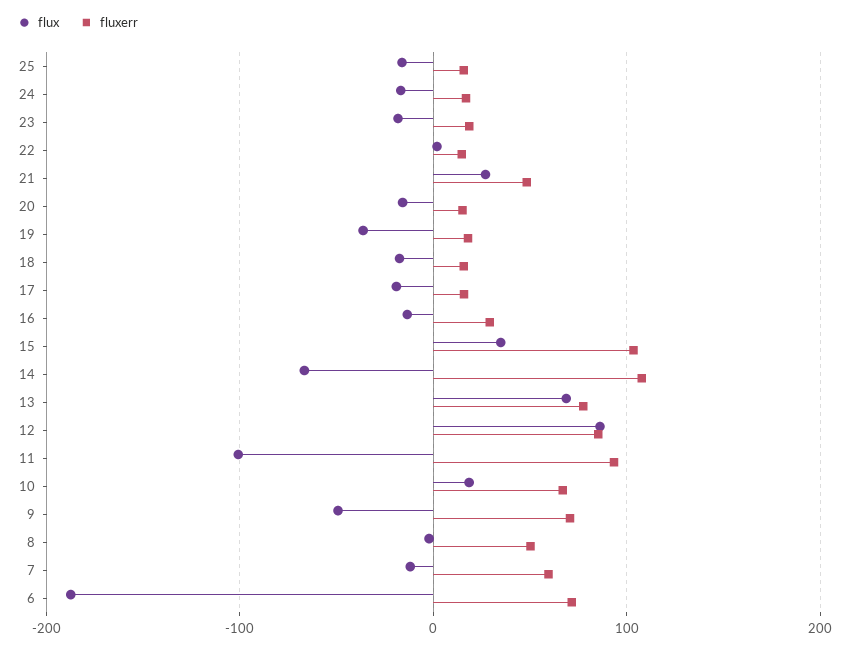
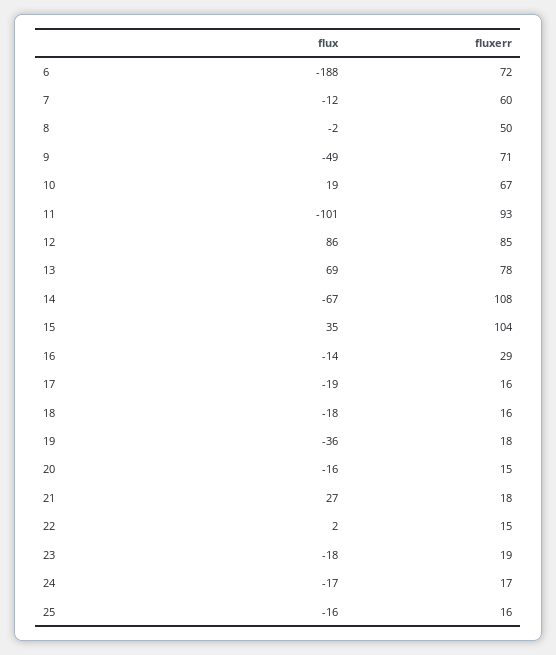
fluxerr, 21: 50 -> 18

